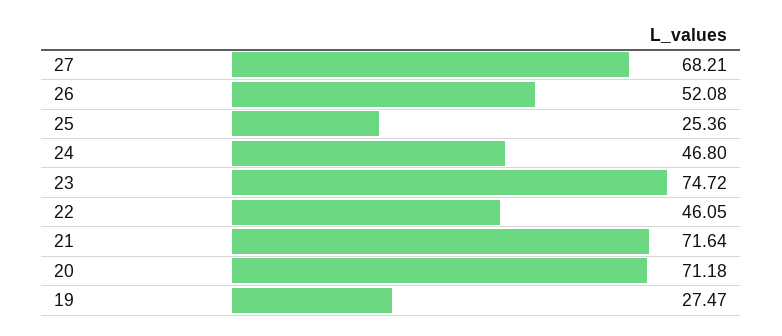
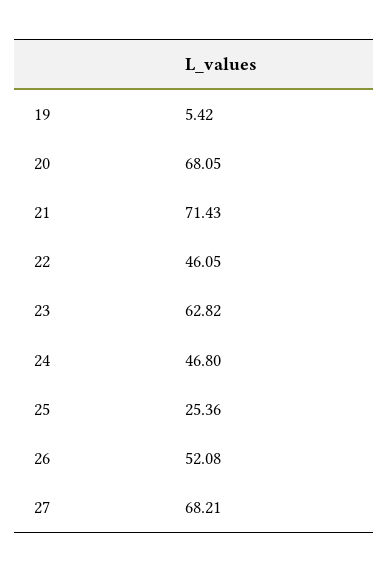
23: 74.72 -> 62.82
21: 71.64 -> 71.43
20: 71.18 -> 68.05
19: 27.47 -> 5.42

